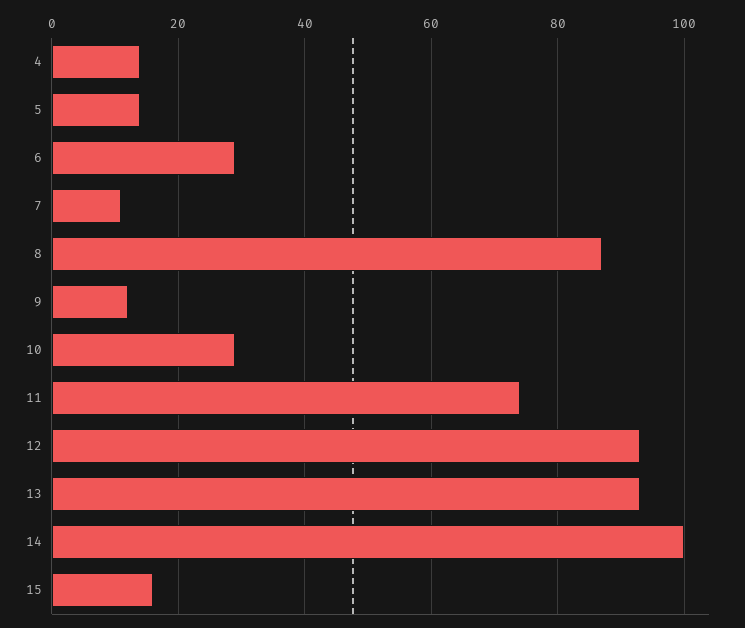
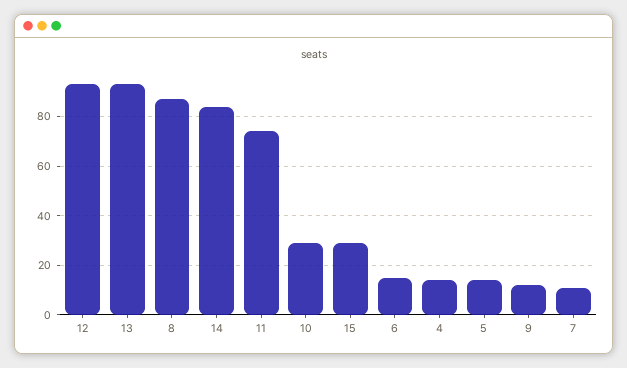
6: 30 -> 15
14: 100 -> 85
15: 15 -> 30

